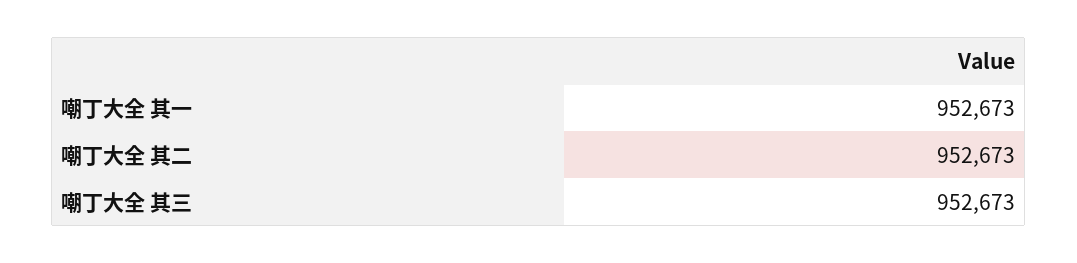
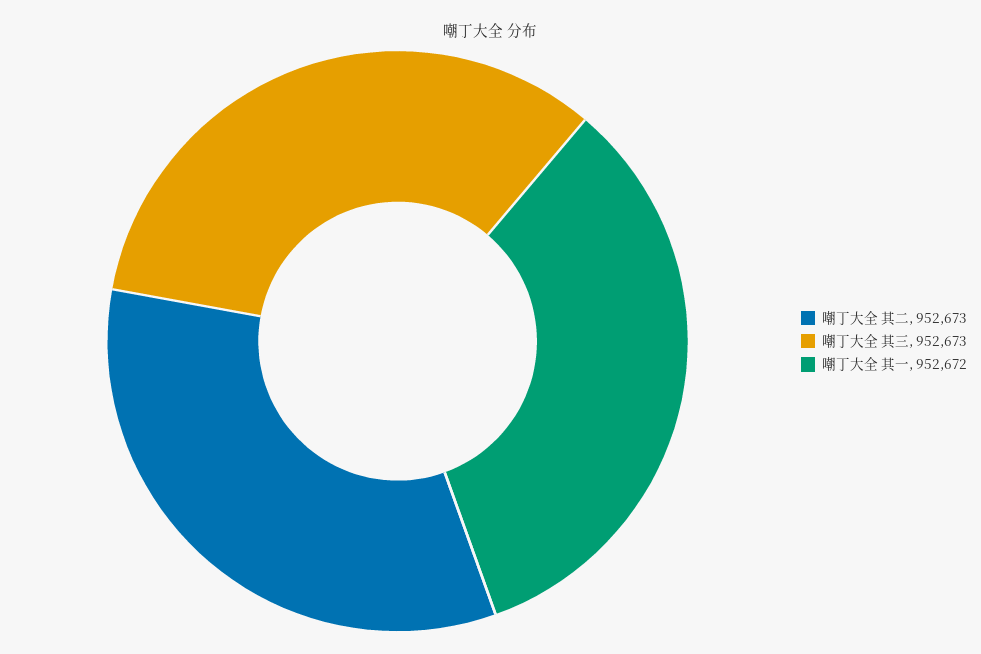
嘲丁大全 其一: 952673 -> 952672

